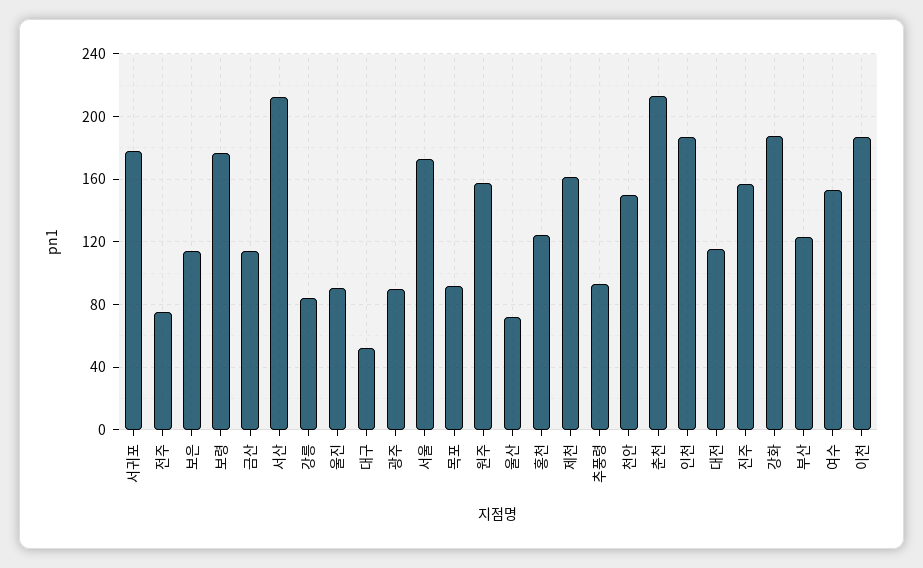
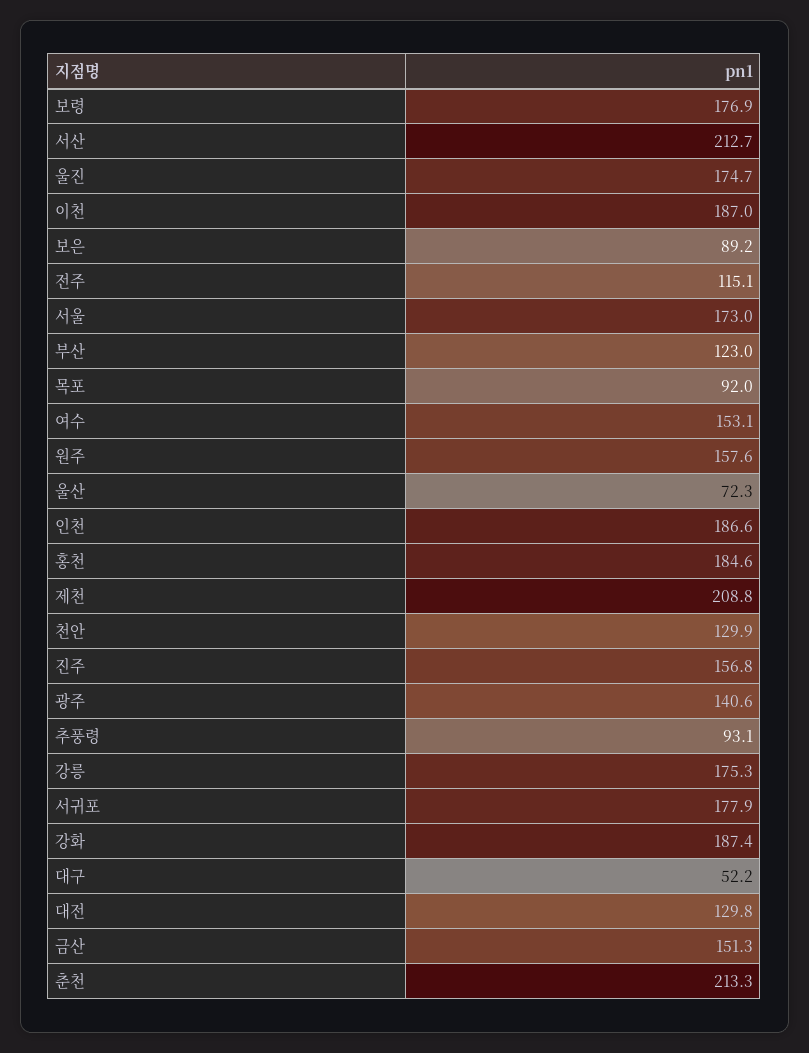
전주: 75 -> 115.1
보은: 115 -> 89.2
금산: 115 -> 151.3
강릉: 85 -> 175.3
울진: 90 -> 174.7
광주: 90 -> 140.6
홍천: 125 -> 184.6
제천: 160 -> 208.8
천안: 150 -> 129.9
대전: 115 -> 129.8

